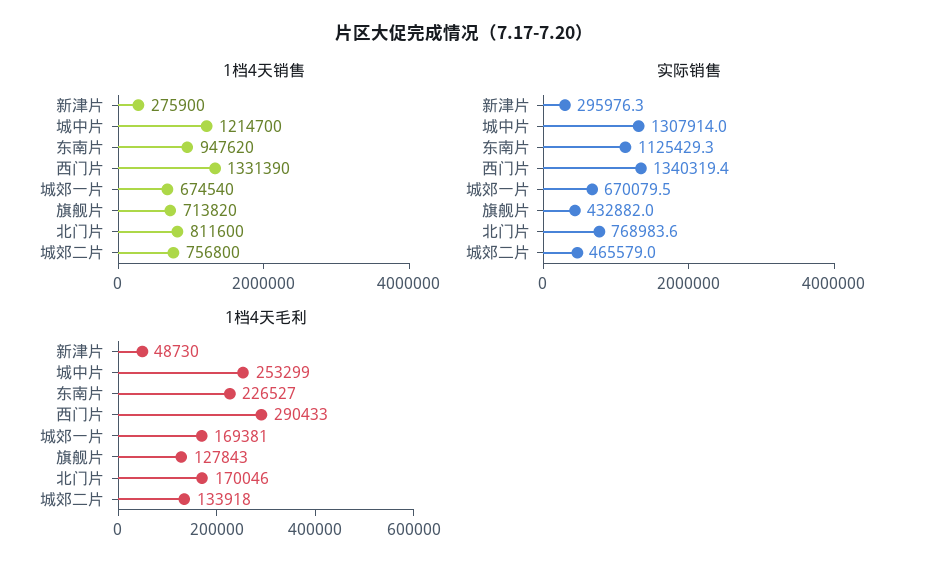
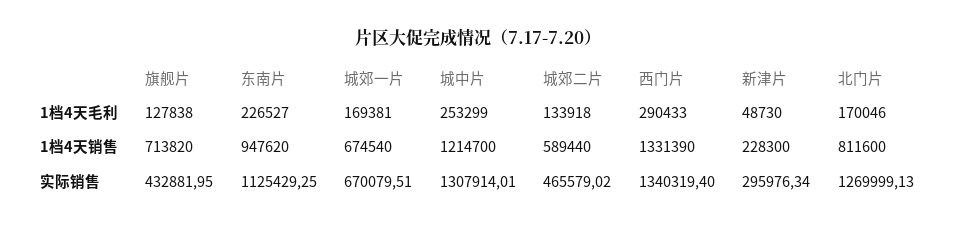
1档4天销售, 新津片: 275900 -> 228300
1档4天销售, 城郊二片: 756800 -> 589440
实际销售, 北门片: 768983.6 -> 1269999.13
1档4天毛利, 旗舰片: 127843 -> 127838

